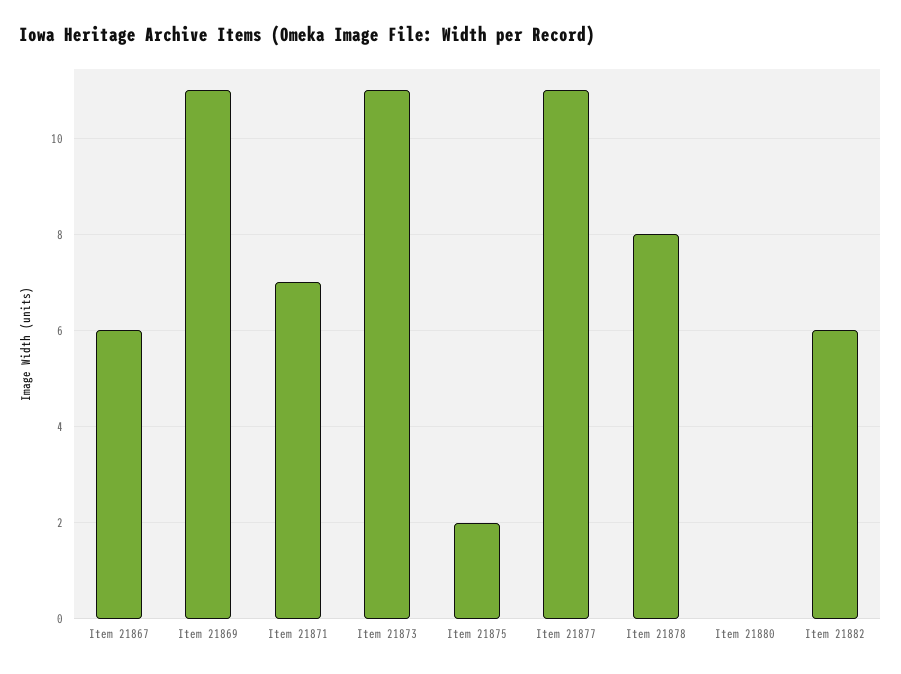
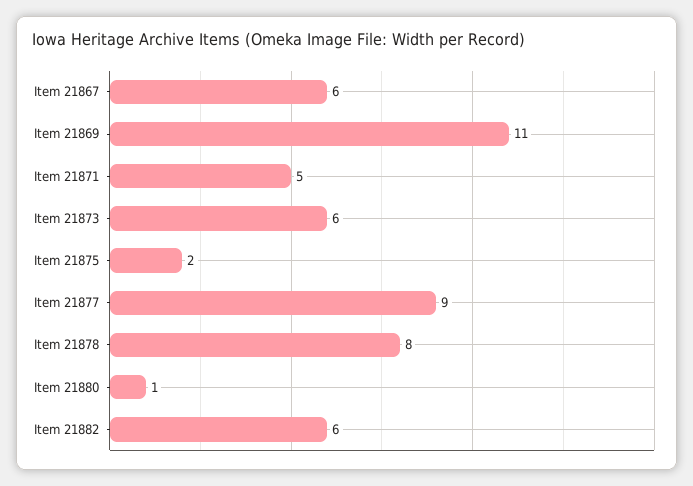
Item 21871: 7 -> 5
Item 21873: 11 -> 6
Item 21877: 11 -> 9
Item 21880: 0 -> 1

